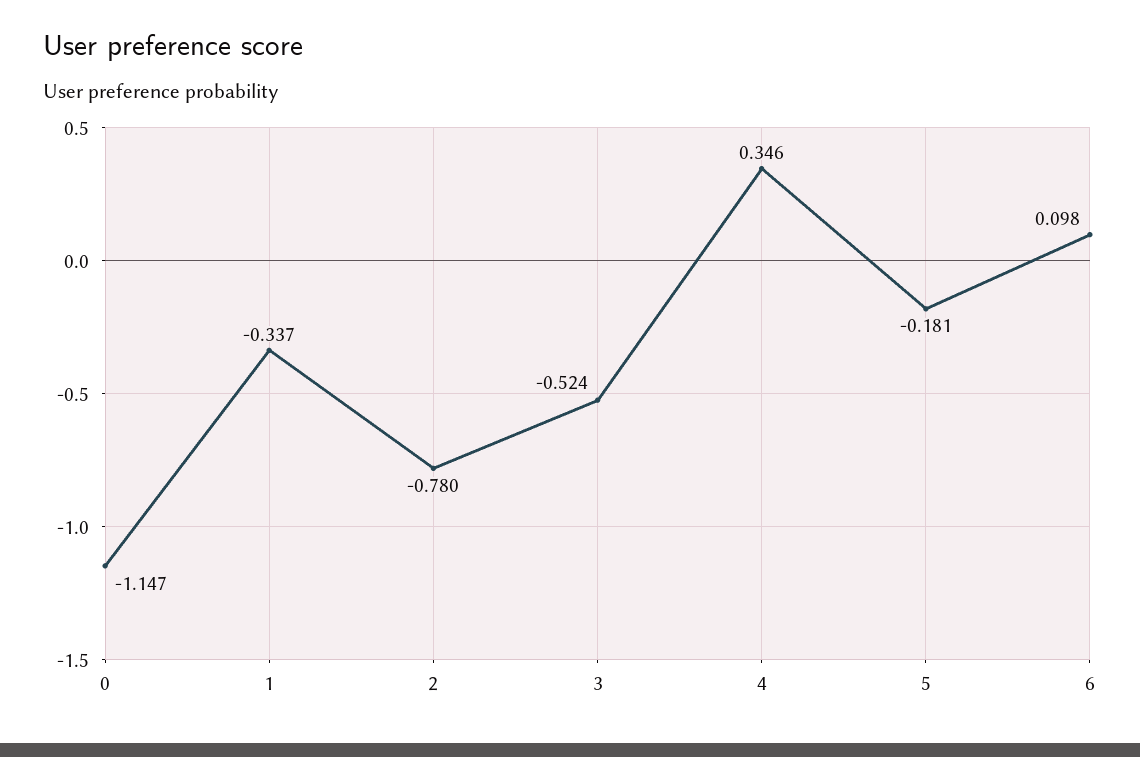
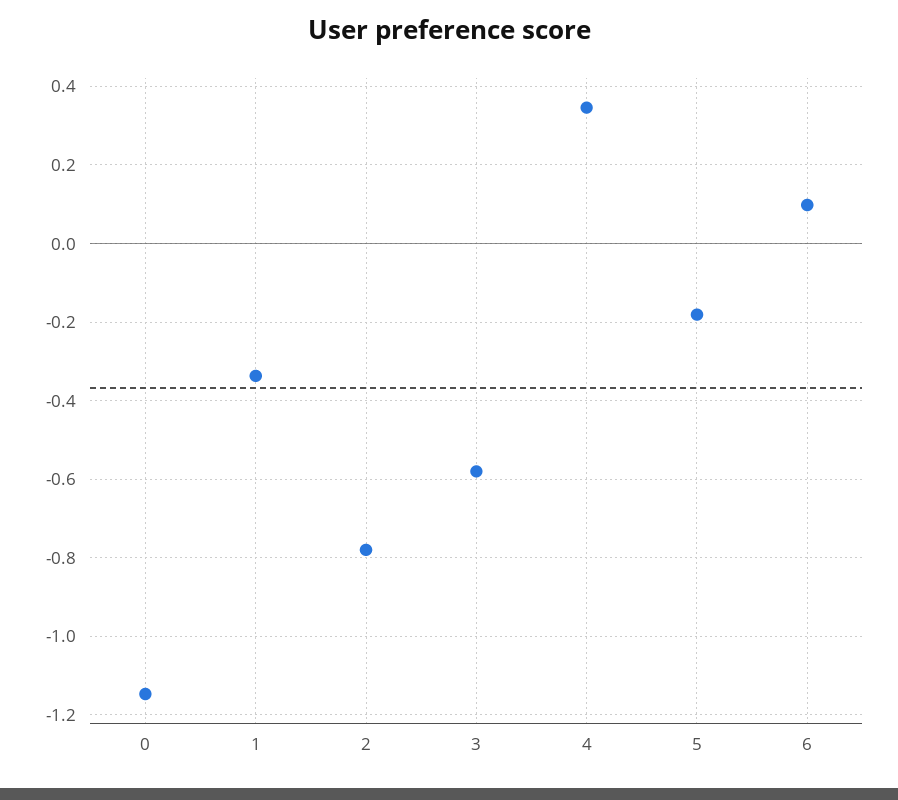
3: -0.524 -> -0.58

